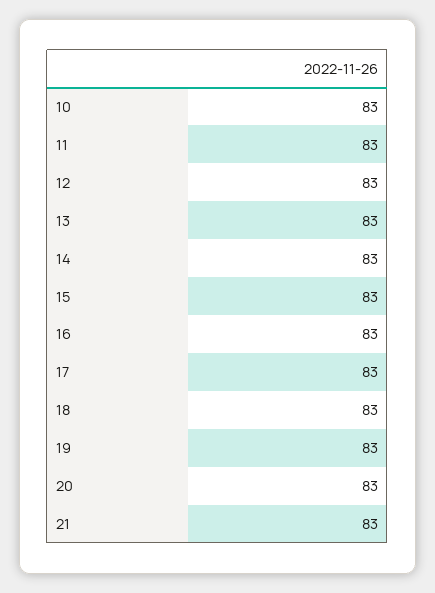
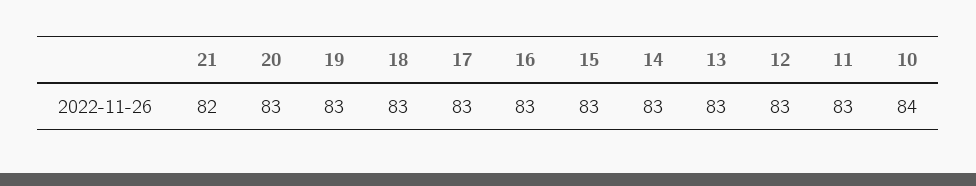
10: 83 -> 84
21: 83 -> 82

